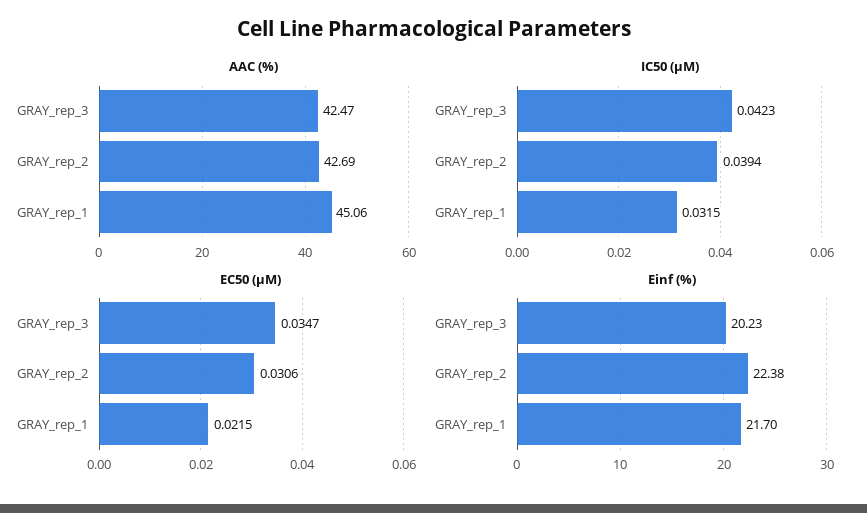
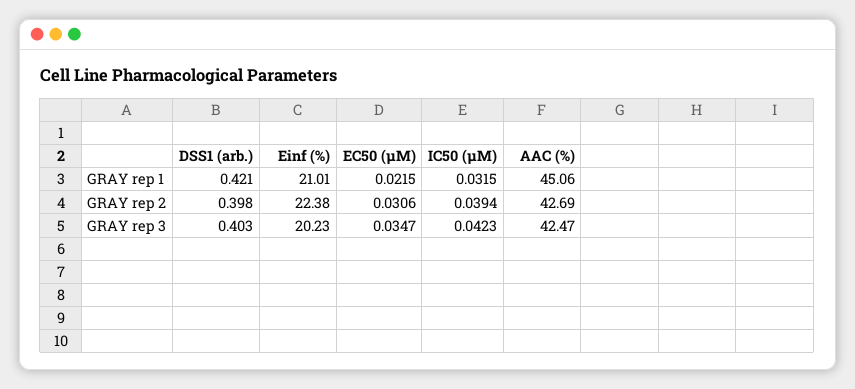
Einf (%), GRAY_rep_1: 21.7 -> 21.01
DSS1 (arb.), GRAY_rep_1: none -> 0.421
DSS1 (arb.), GRAY_rep_2: none -> 0.398
DSS1 (arb.), GRAY_rep_3: none -> 0.403

